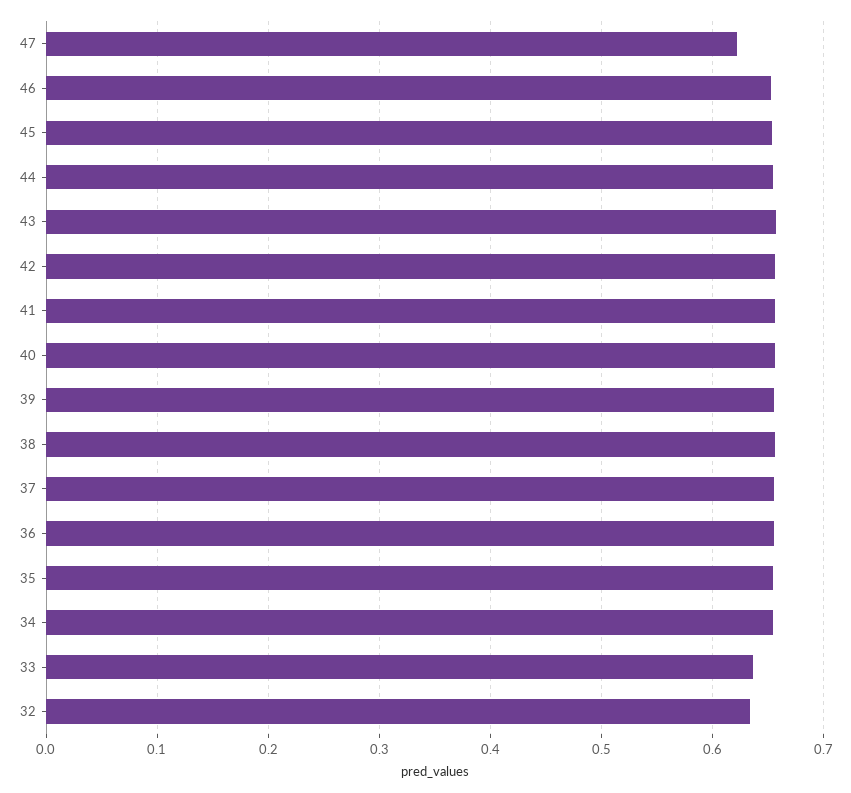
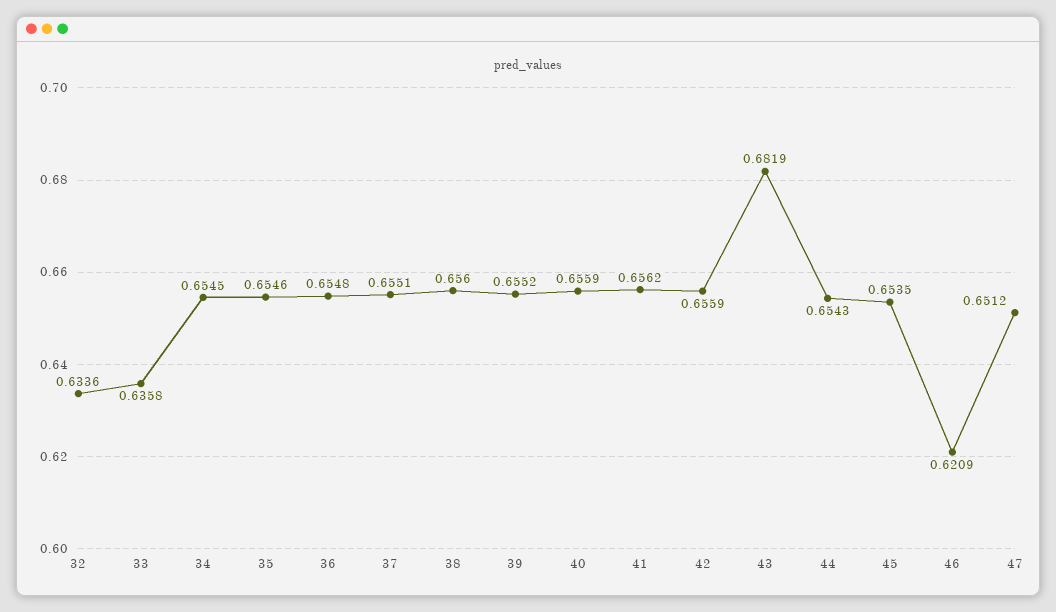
47: 0.62 -> 0.6512
46: 0.65 -> 0.6209
43: 0.66 -> 0.6819

